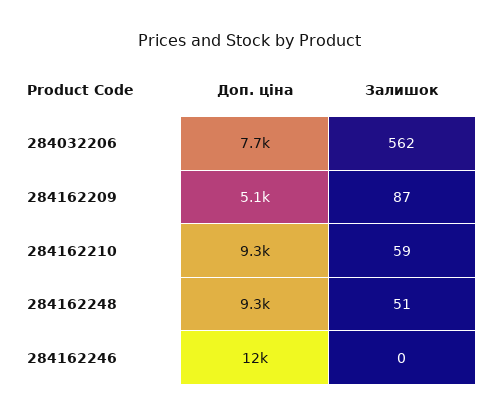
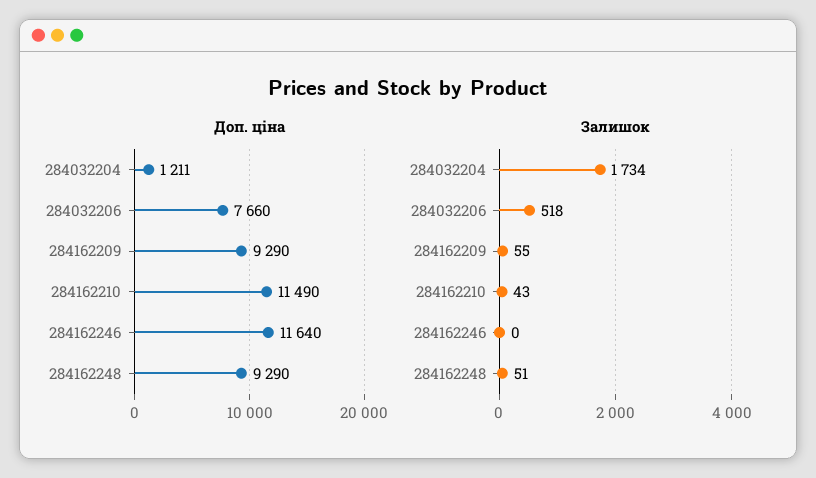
Залишок, 284032206: 562 -> 518
Доп. ціна, 284162209: 5100 -> 9290
Залишок, 284162209: 87 -> 55
Доп. ціна, 284162210: 9300 -> 11490
Залишок, 284162210: 59 -> 43
Доп. ціна, 284032204: none -> 1211
Залишок, 284032204: none -> 1734

